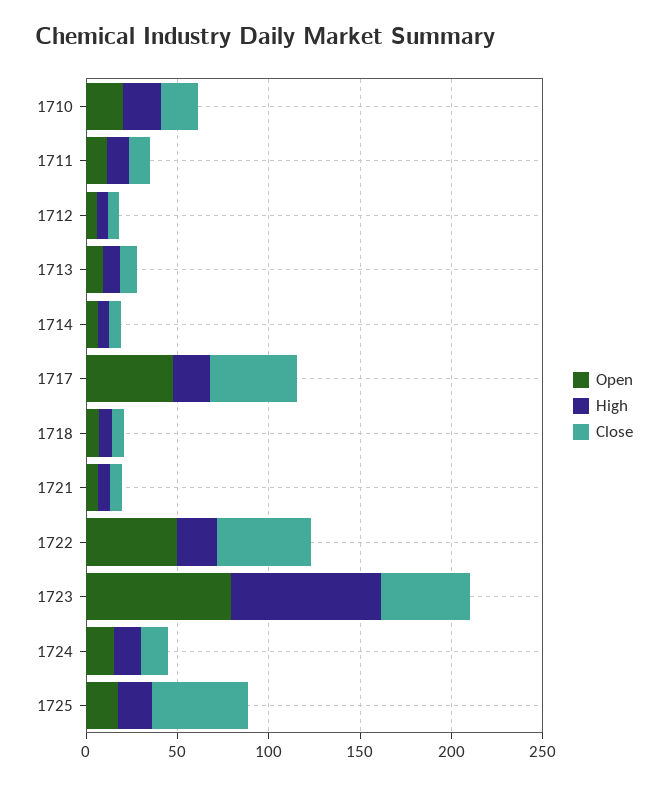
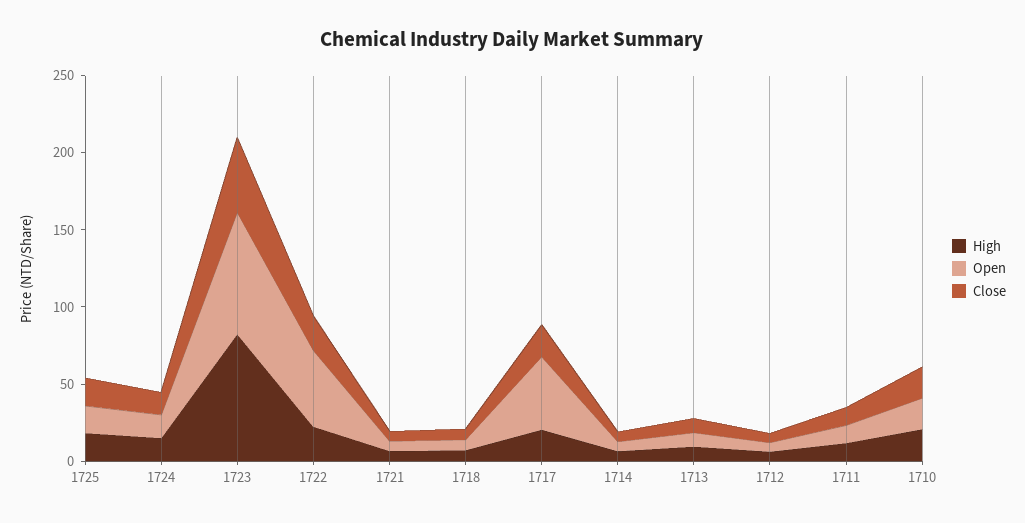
Close, 1717: 50 -> 20
Close, 1722: 50 -> 20
Close, 1725: 50 -> 20

